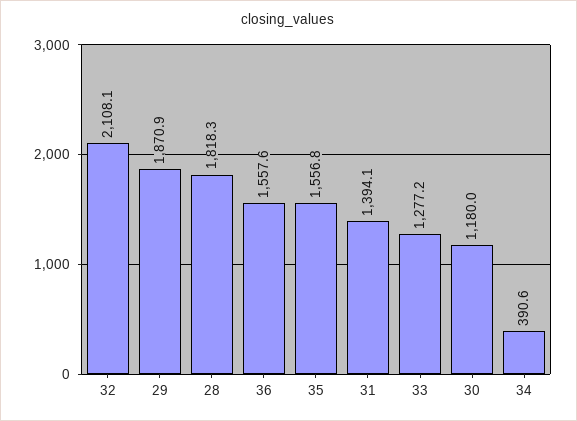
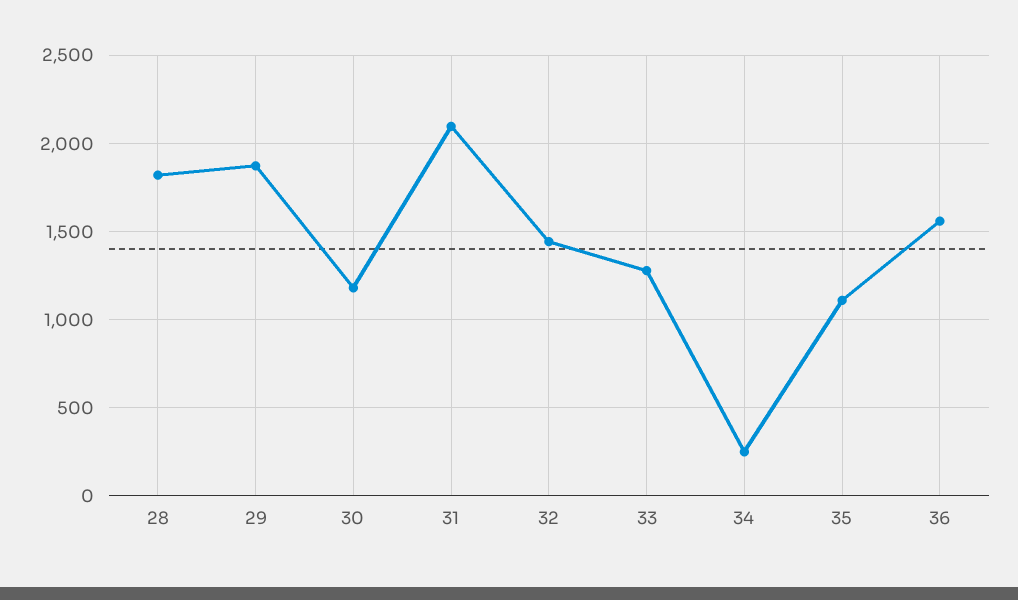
32: 2108.1 -> 1450
35: 1556.8 -> 1100
31: 1394.1 -> 2100
34: 390.6 -> 250

